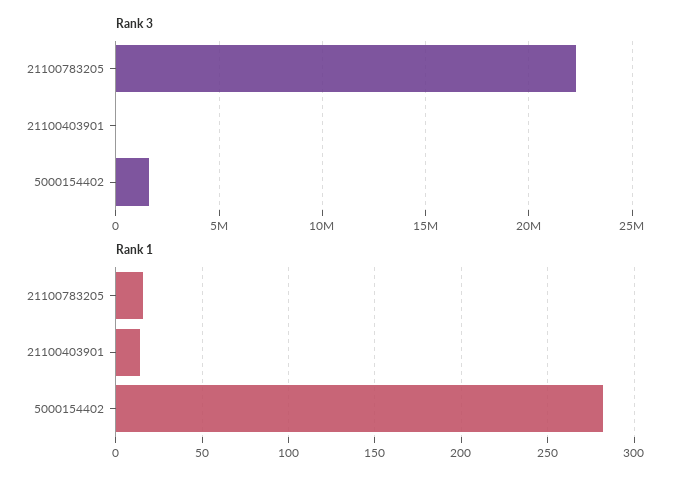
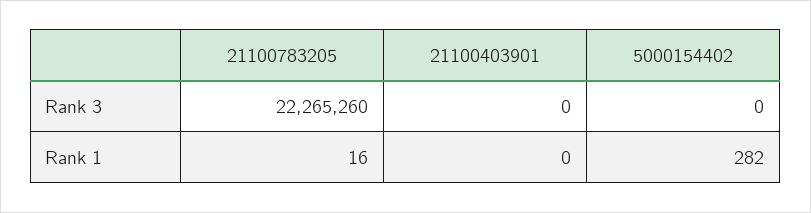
Rank 3, 5000154402: 1500000 -> 0
Rank 1, 21100403901: 15 -> 0

